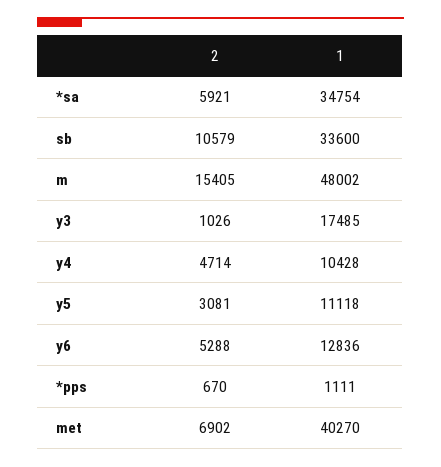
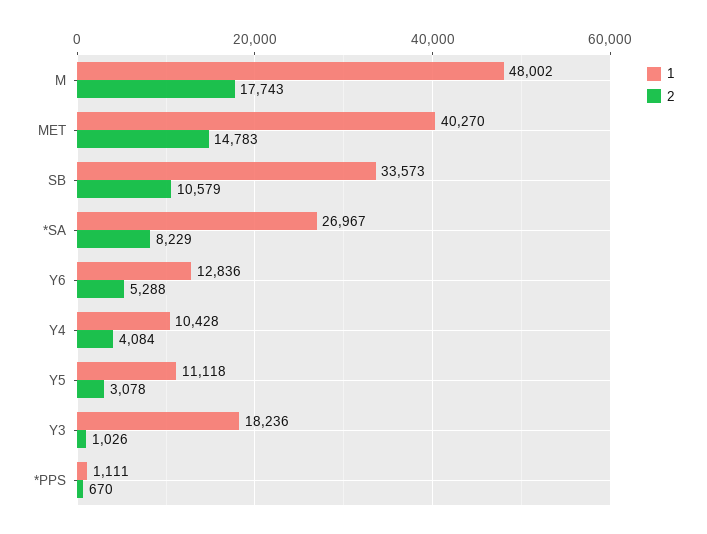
2, *sa: 5921 -> 8229
1, *sa: 34754 -> 26967
1, sb: 33600 -> 33573
2, m: 15405 -> 17743
1, y3: 17485 -> 18236
2, y4: 4714 -> 4084
2, y5: 3081 -> 3078
2, met: 6902 -> 14783

